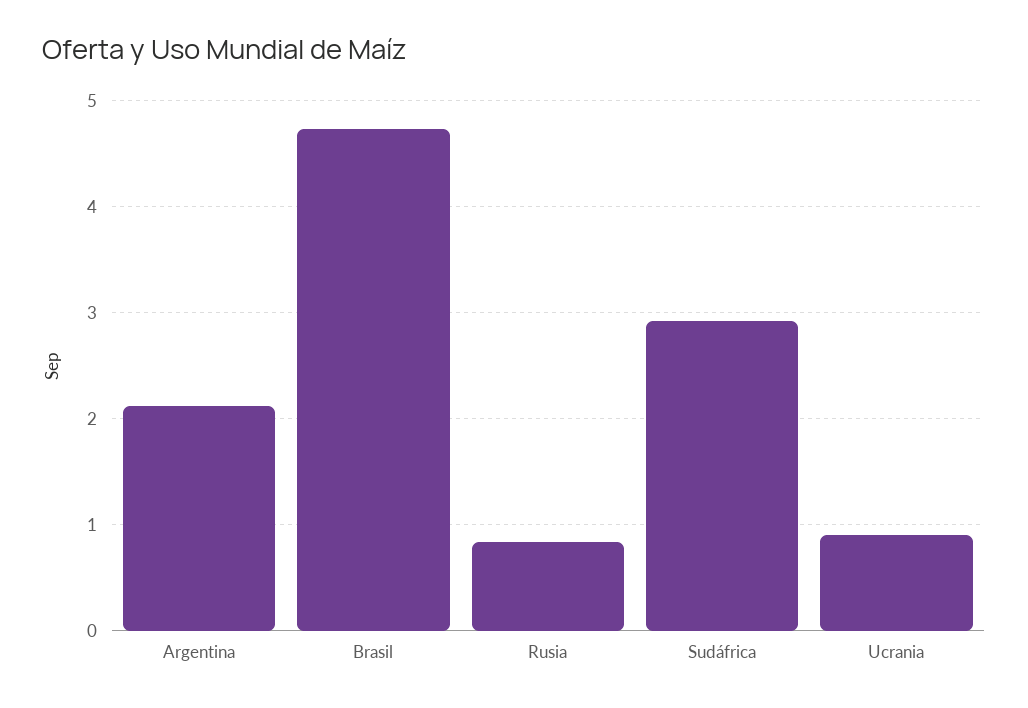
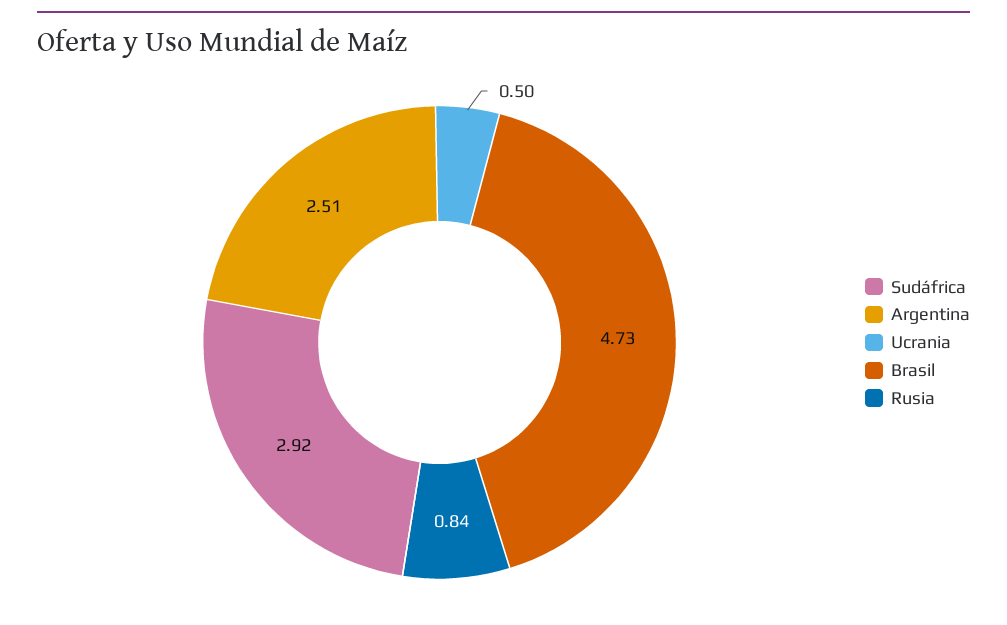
Argentina: 2.1 -> 2.51
Ucrania: 0.9 -> 0.5

